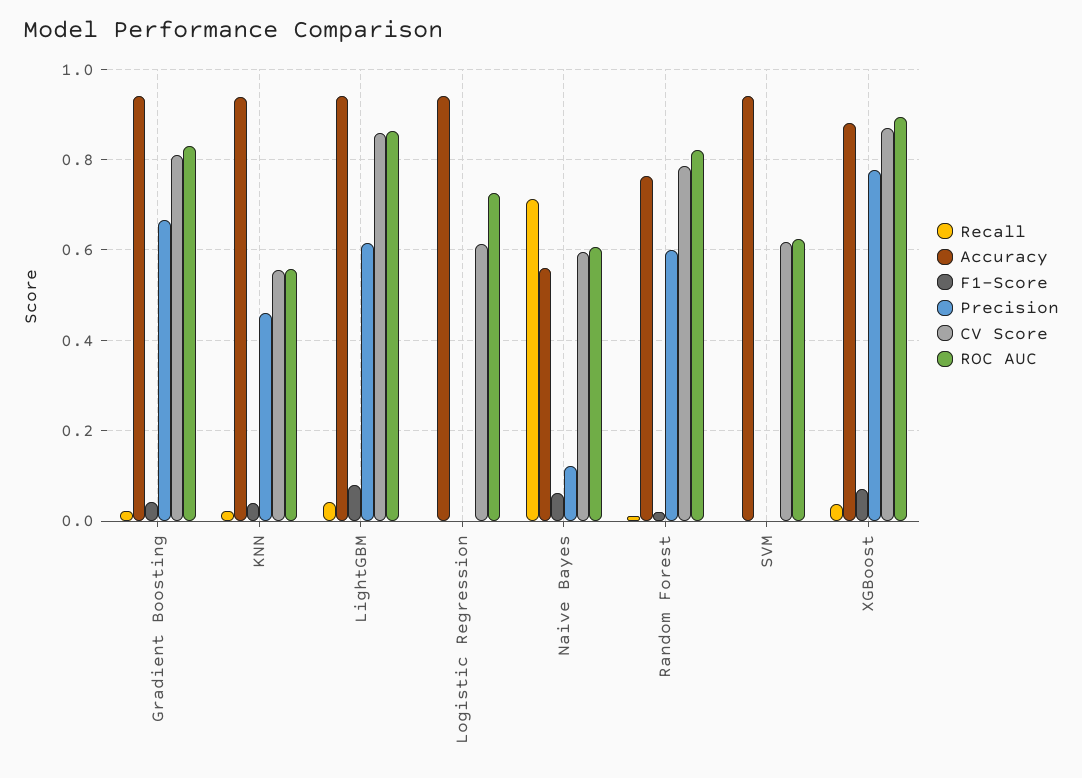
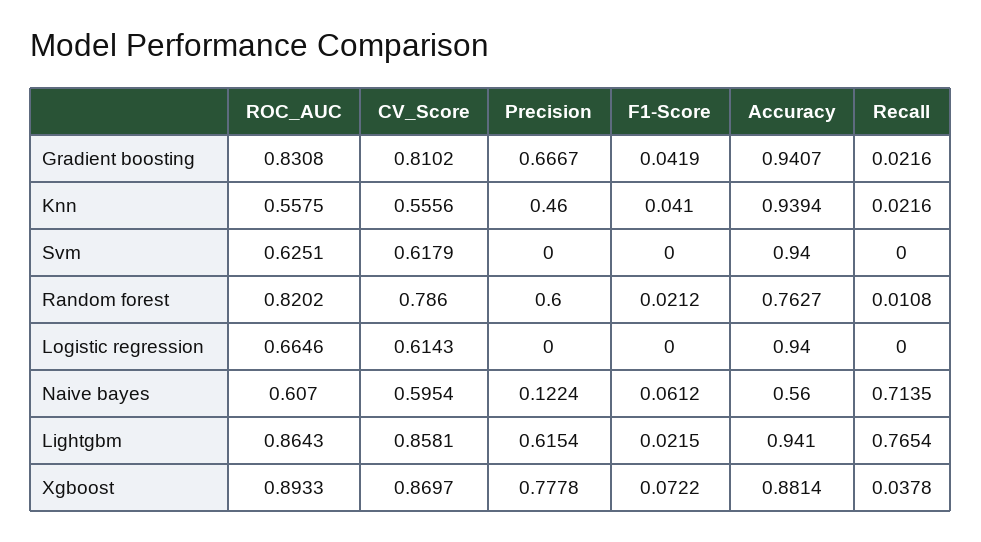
Recall, LightGBM: 0.04 -> 0.7654
F1-Score, LightGBM: 0.08 -> 0.0215
ROC AUC, Logistic Regression: 0.72 -> 0.6646

